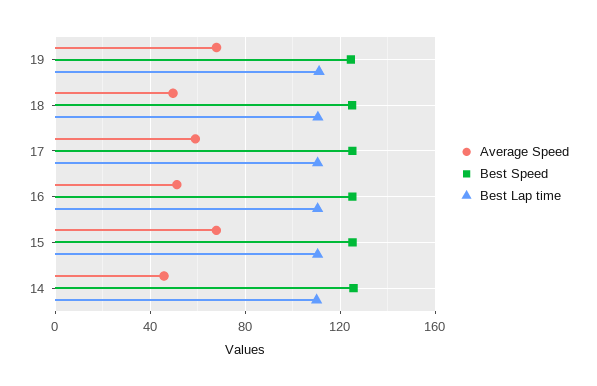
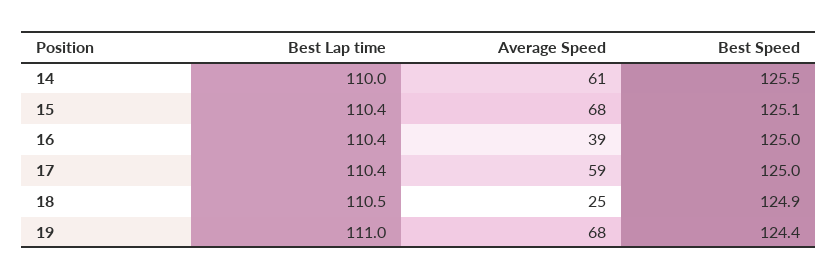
Average Speed, 18: 50 -> 25
Average Speed, 16: 50 -> 39
Average Speed, 14: 45 -> 61

